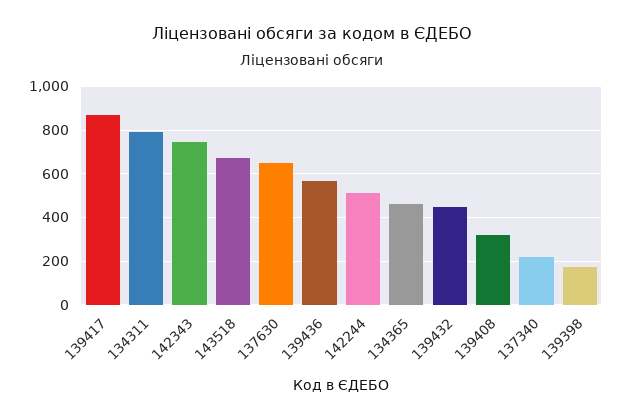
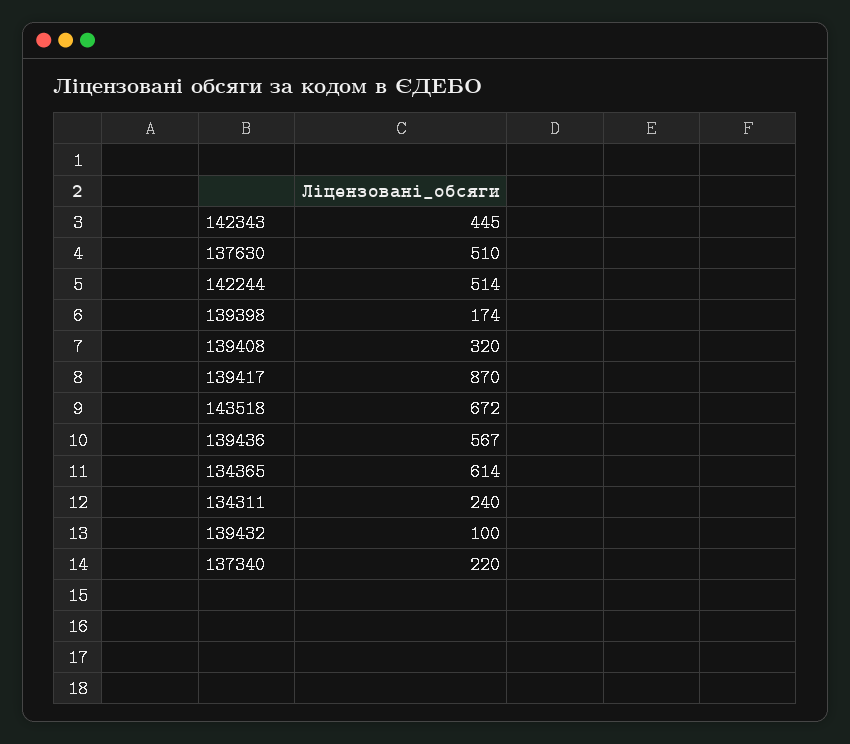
134311: 800 -> 240
142343: 750 -> 445
137630: 650 -> 510
134365: 450 -> 614
139432: 450 -> 100

